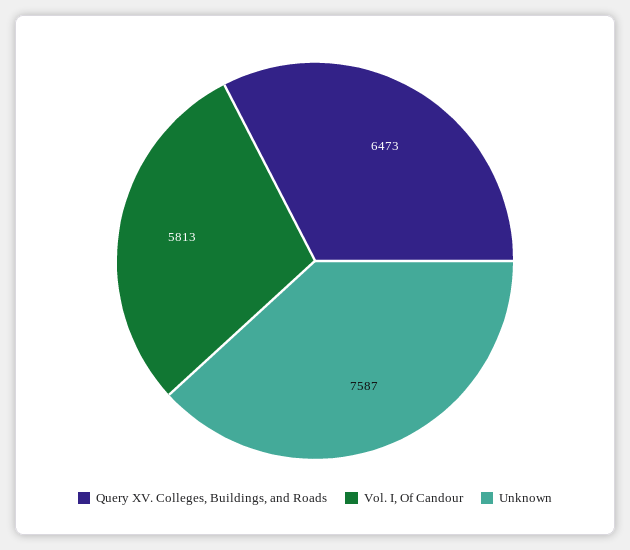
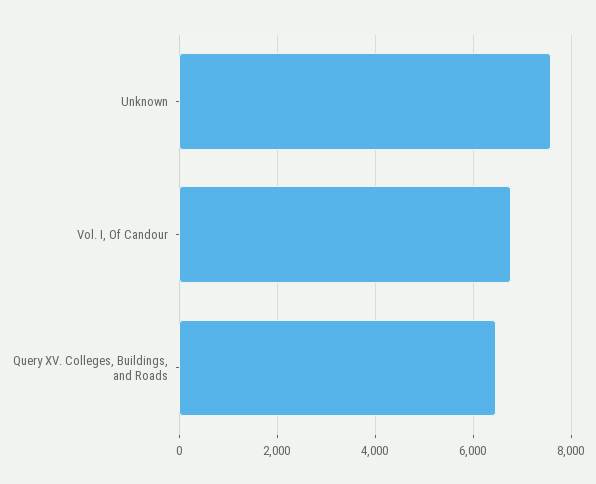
Vol. I, Of Candour: 5813 -> 6800

